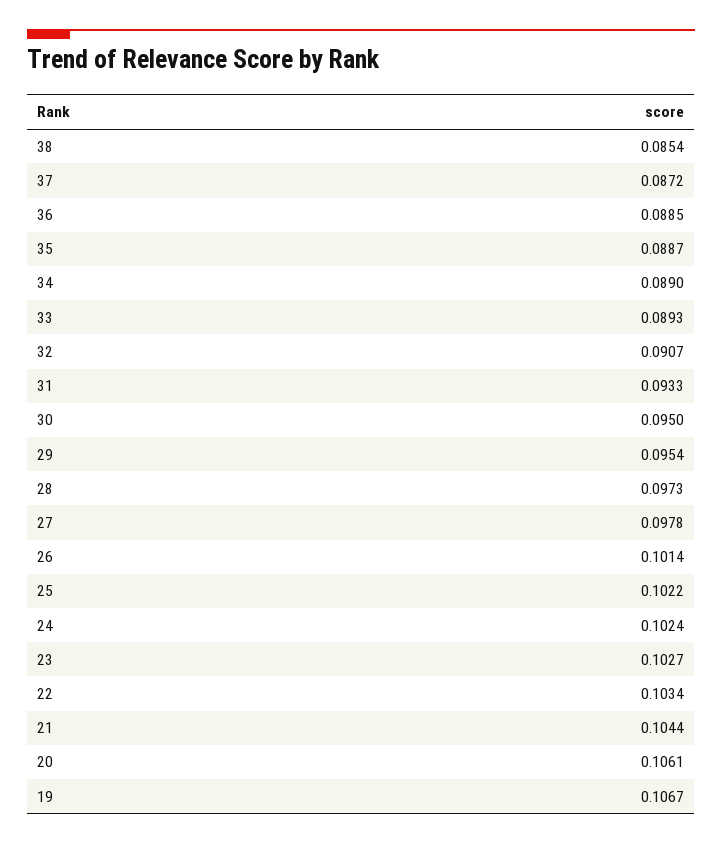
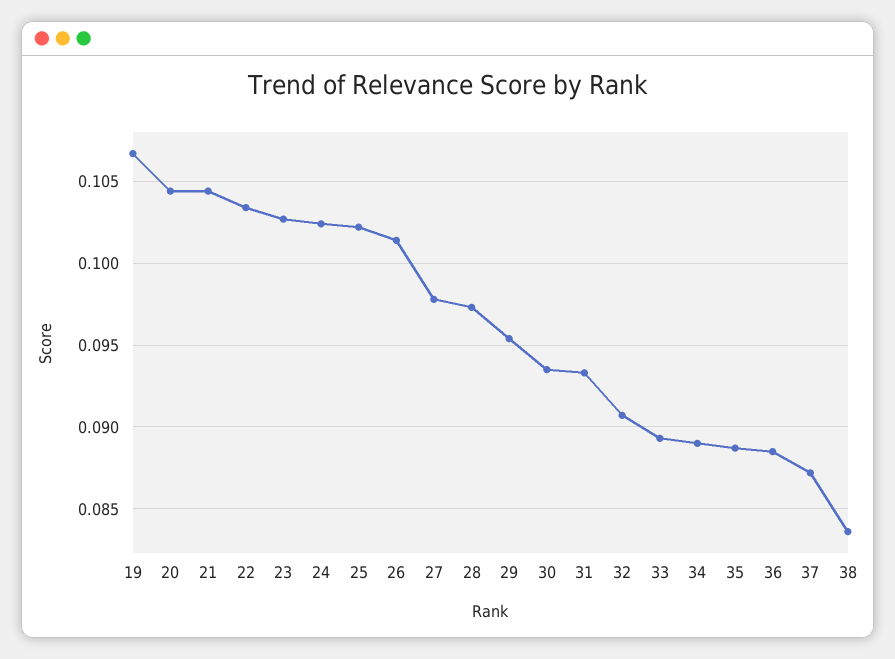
38: 0.0854 -> 0.0835
30: 0.095 -> 0.0935
20: 0.1061 -> 0.1045

